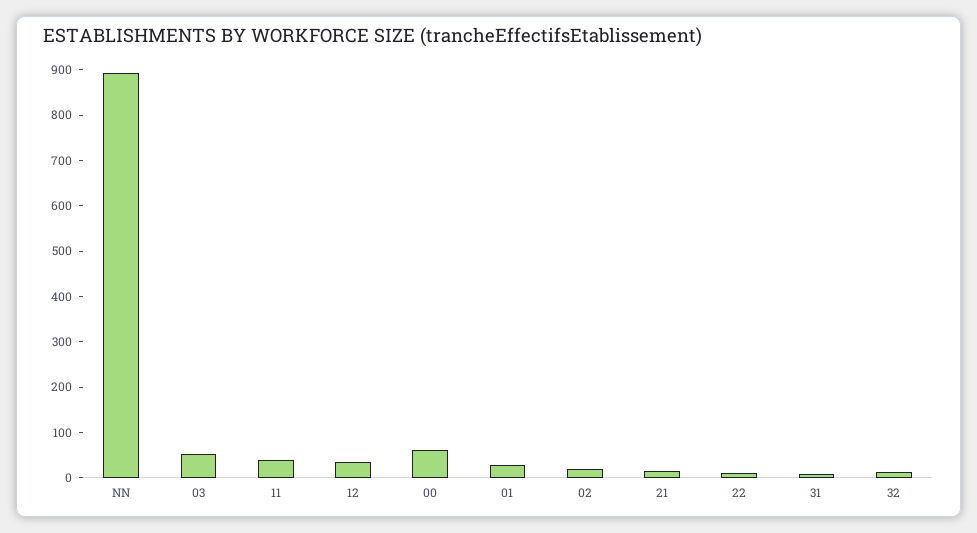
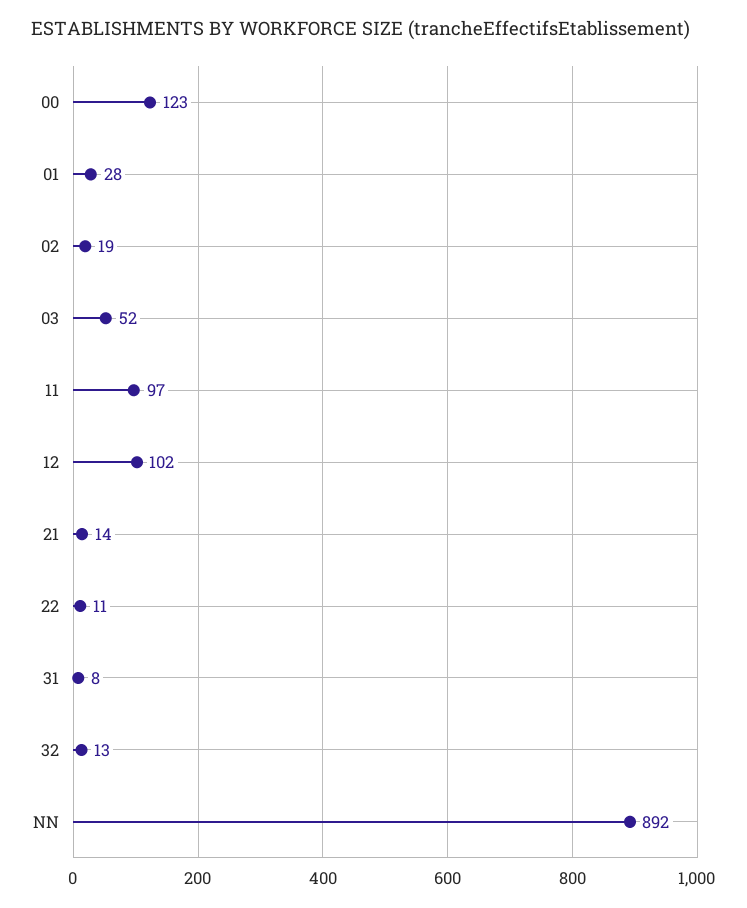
11: 40 -> 97
12: 40 -> 102
00: 60 -> 123

